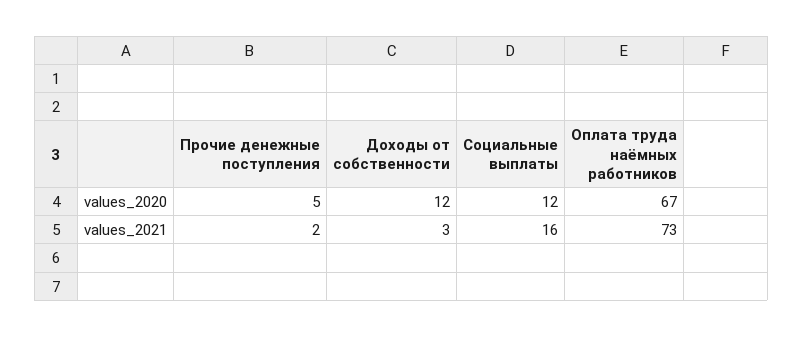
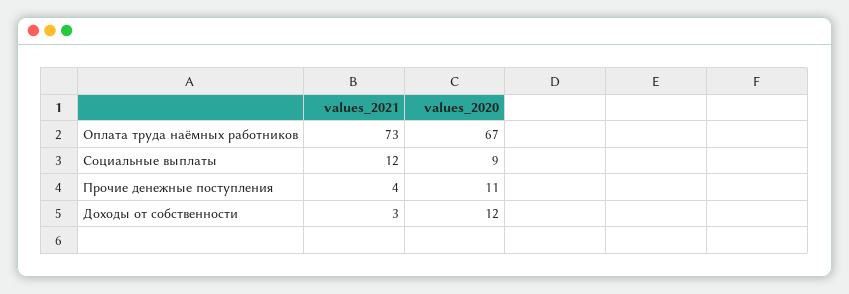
Прочие денежные поступления, values_2020: 5 -> 11
Социальные выплаты, values_2020: 12 -> 9
Прочие денежные поступления, values_2021: 2 -> 4
Социальные выплаты, values_2021: 16 -> 12

